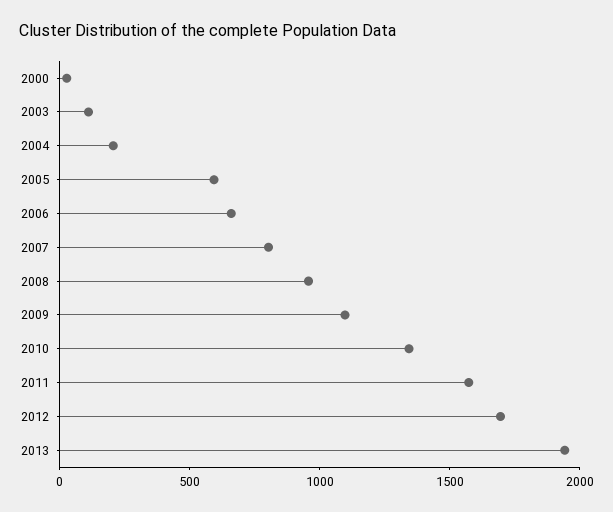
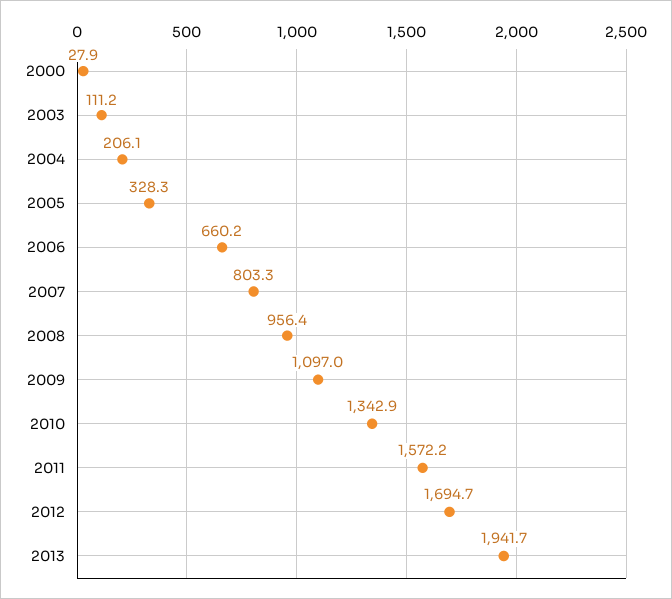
2005: 600 -> 328.3

